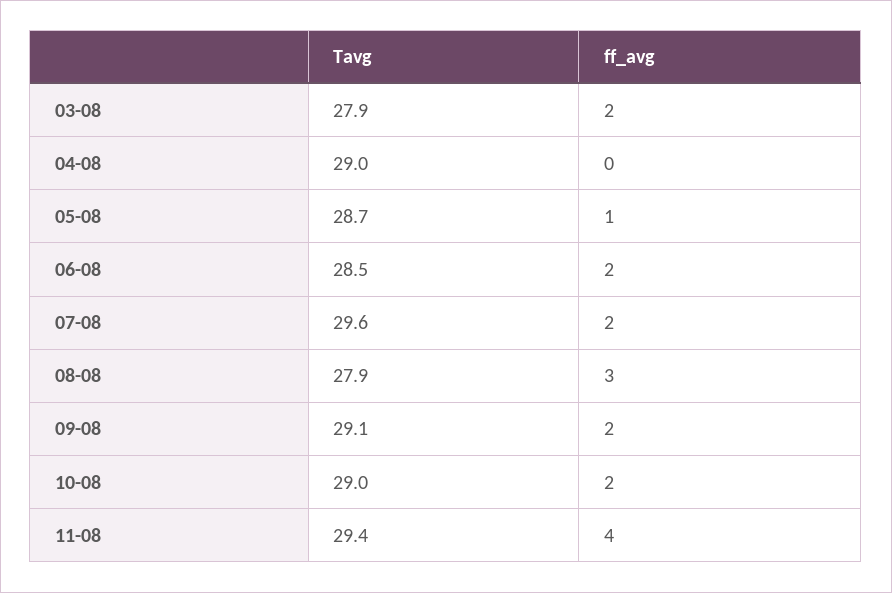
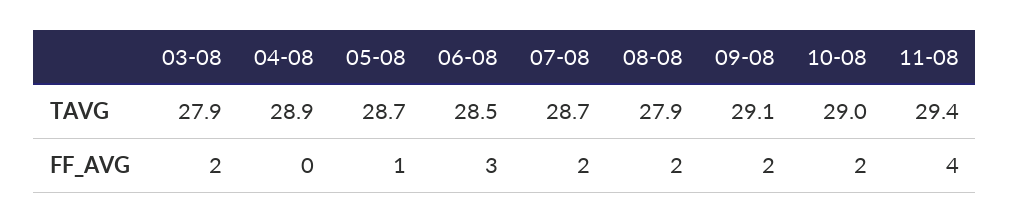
Tavg, 04-08: 29 -> 28.9
ff_avg, 06-08: 2 -> 3
Tavg, 07-08: 29.6 -> 28.7
ff_avg, 08-08: 3 -> 2

